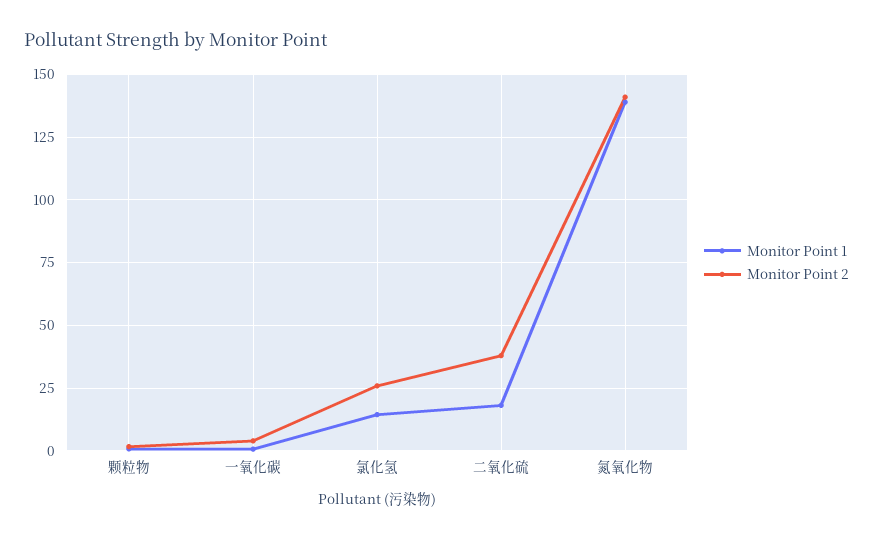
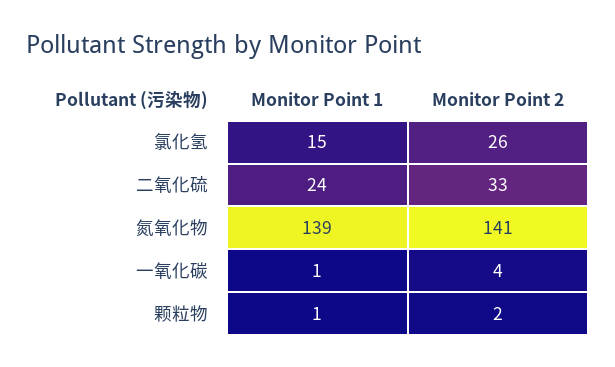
Monitor Point 1, 二氧化硫: 17.5 -> 24
Monitor Point 2, 二氧化硫: 37.5 -> 33

